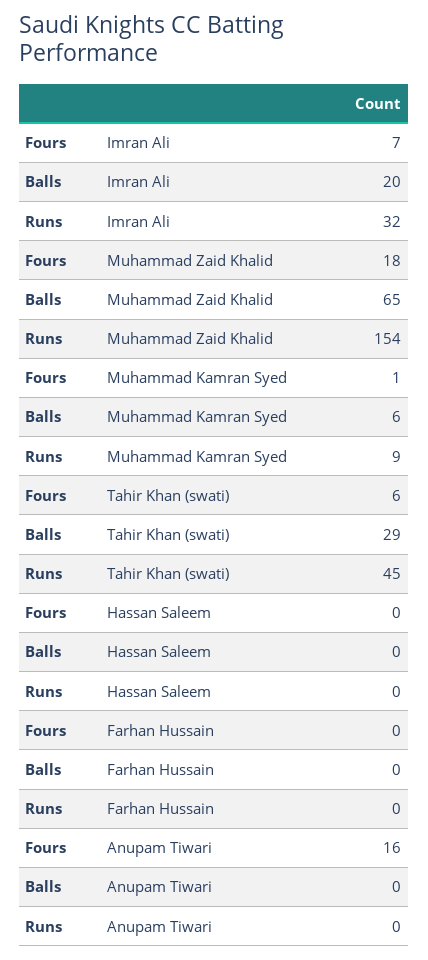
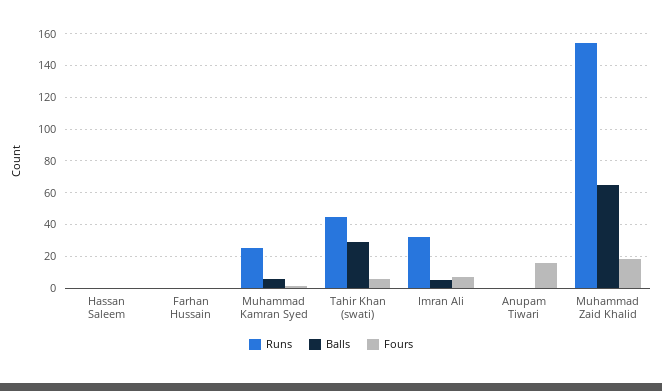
Balls, Imran Ali: 20 -> 5
Runs, Muhammad Kamran Syed: 9 -> 25

